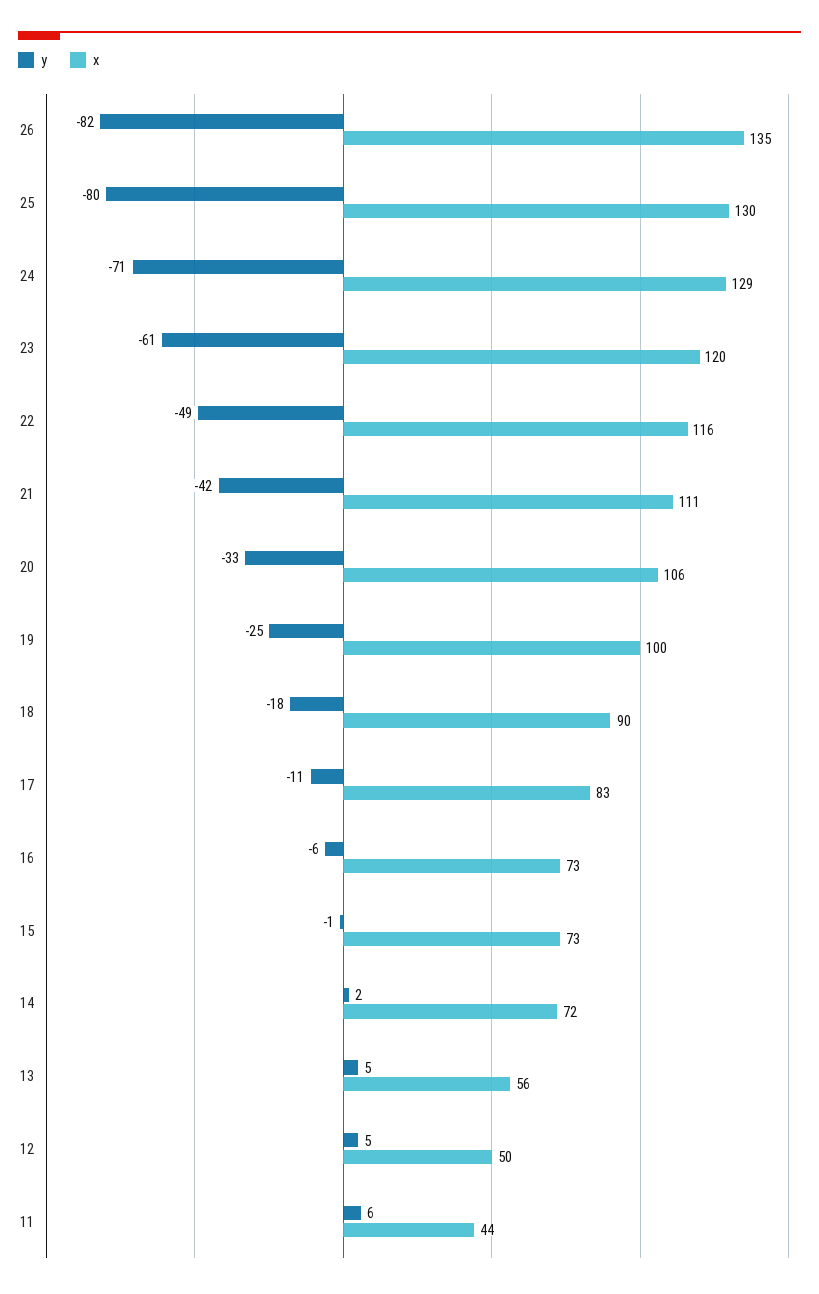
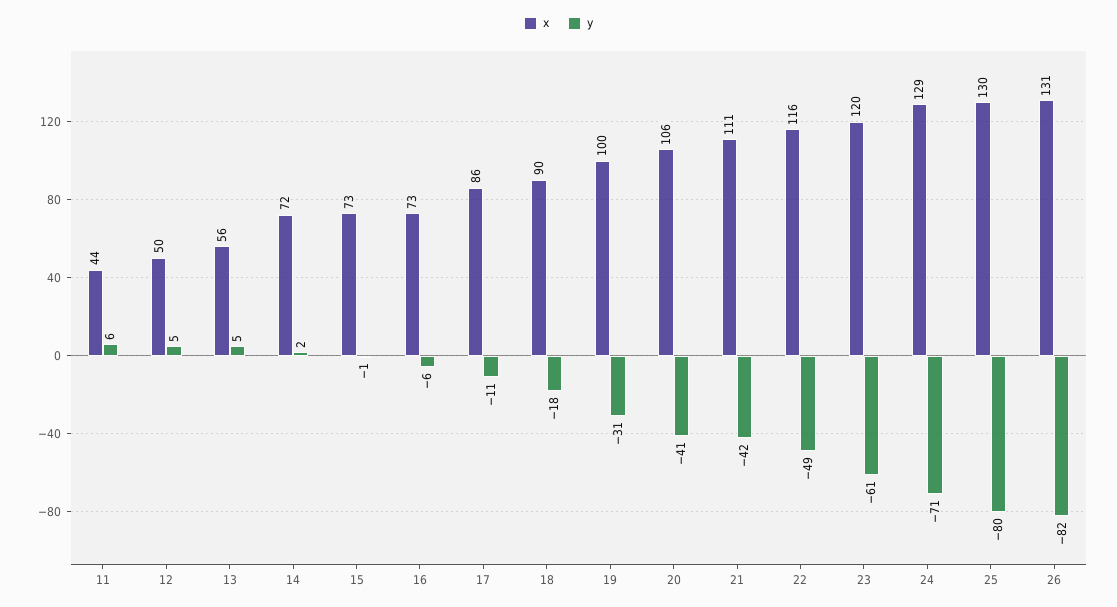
x, 26: 135 -> 131
y, 20: -33 -> -41
y, 19: -25 -> -31
x, 17: 83 -> 86

